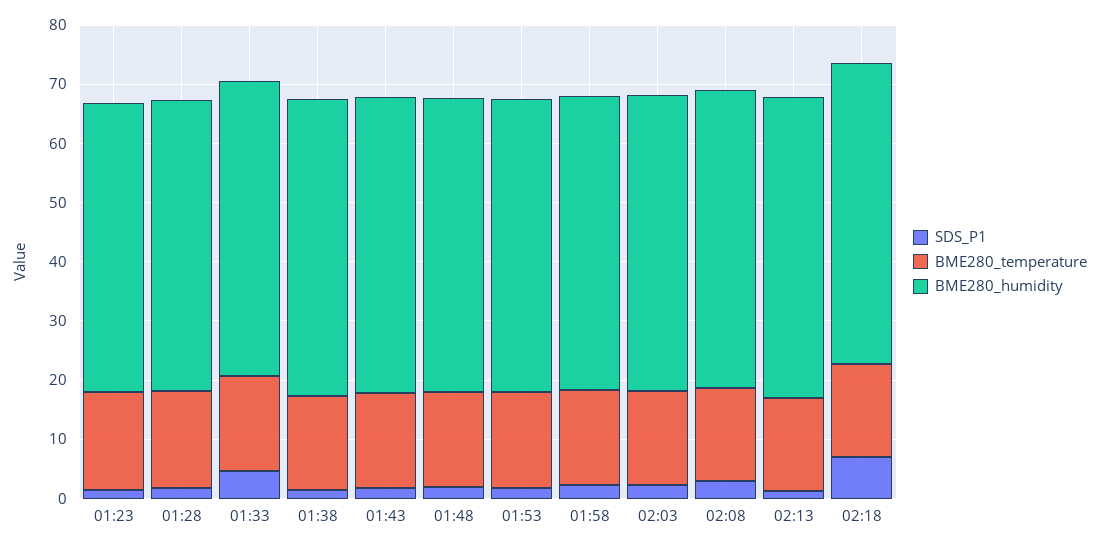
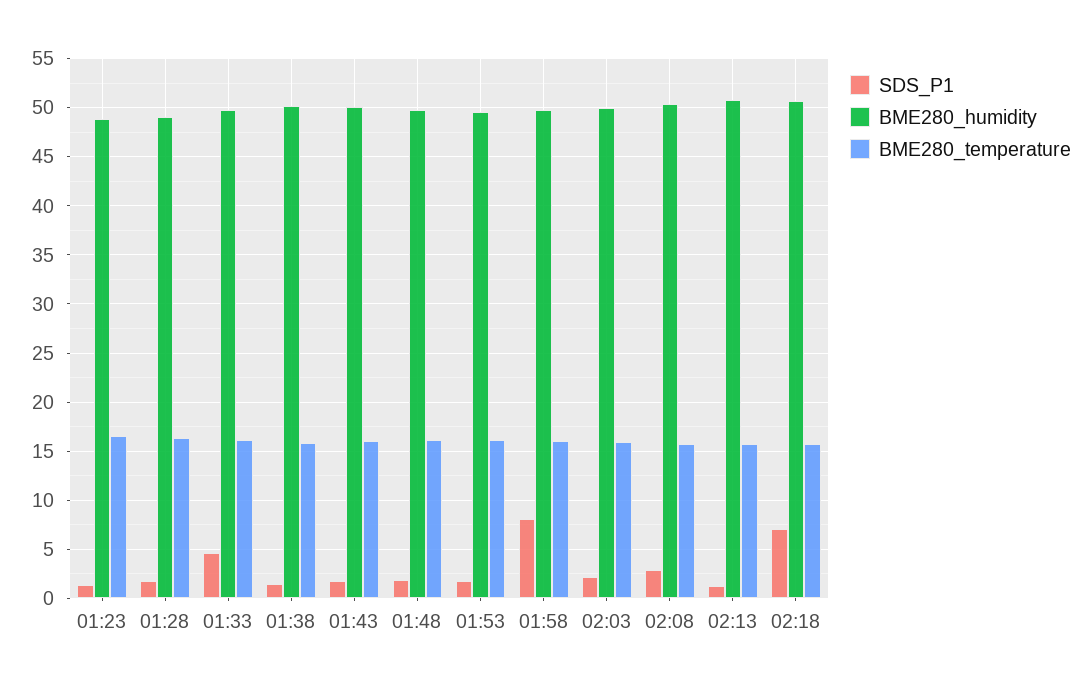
SDS_P1, 01:58: 2 -> 8

